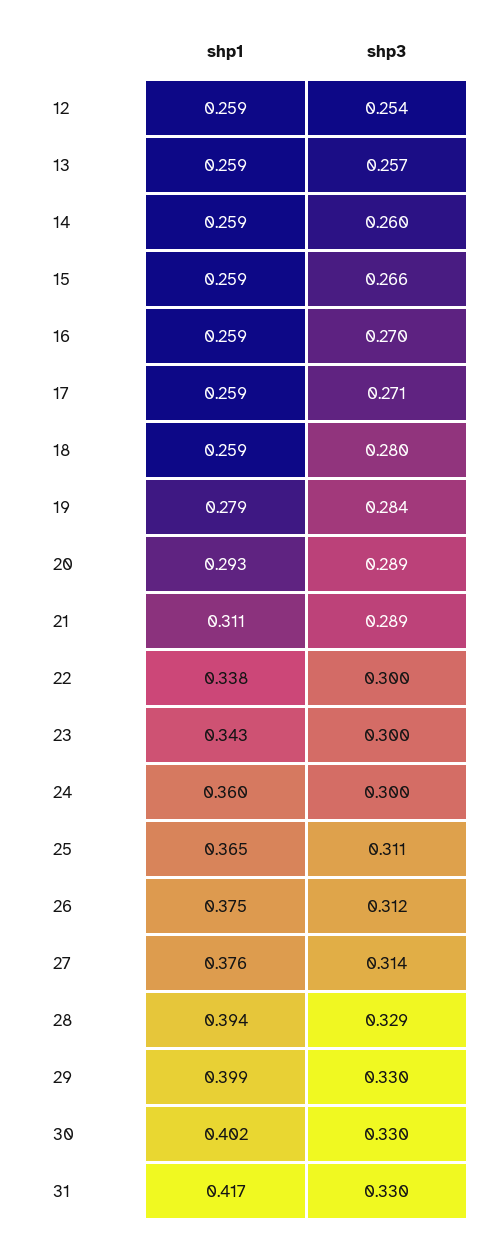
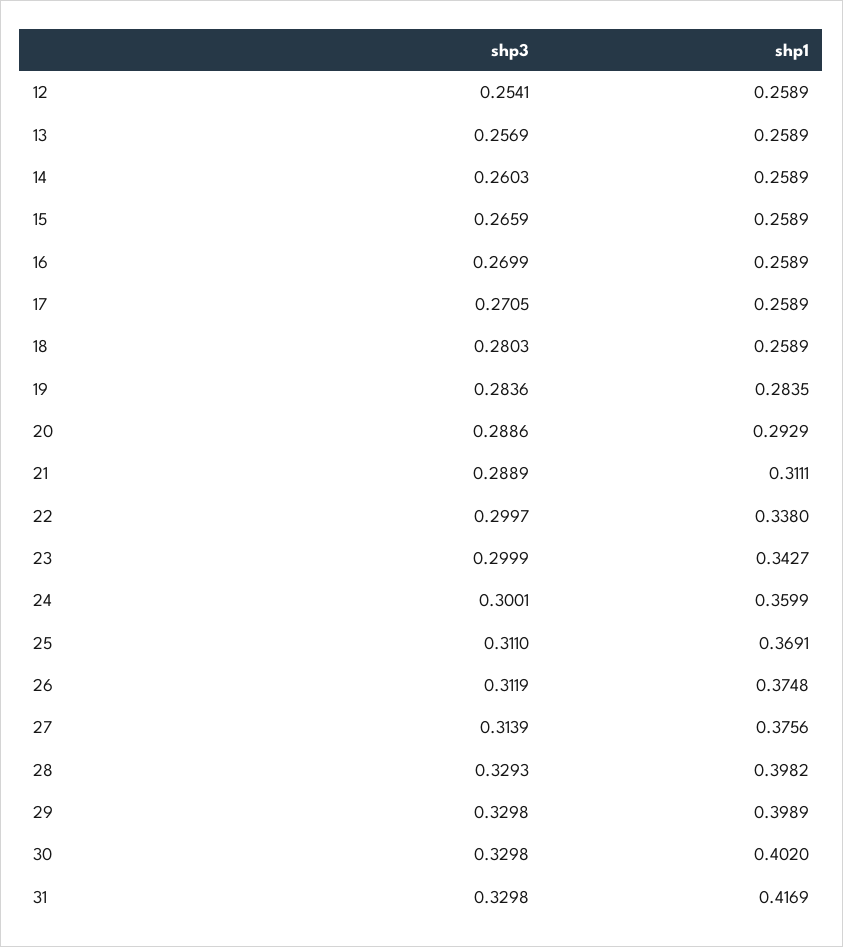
shp1, 19: 0.279 -> 0.2835
shp1, 25: 0.365 -> 0.3691
shp1, 28: 0.394 -> 0.3982

